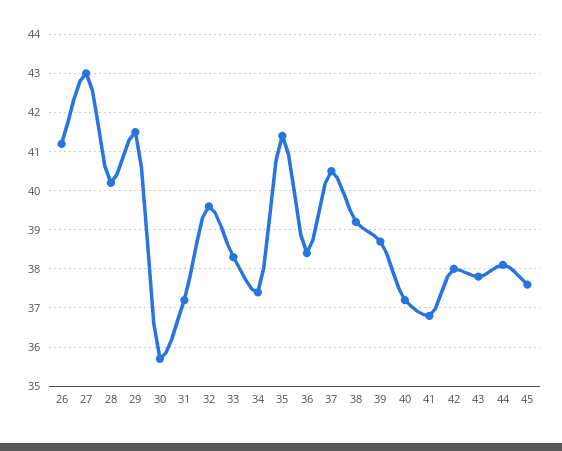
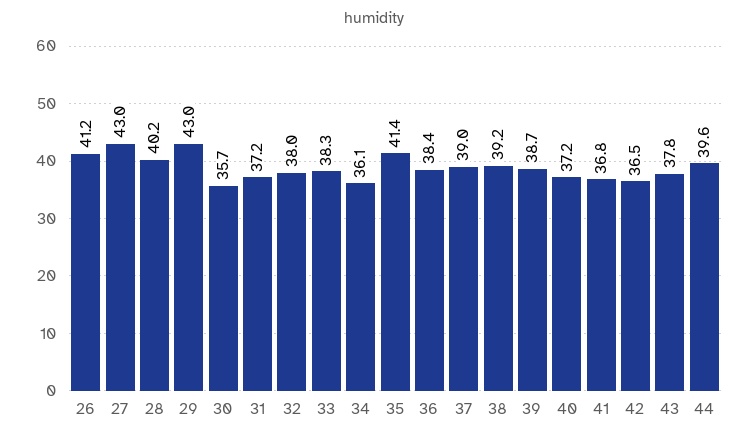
29: 41.5 -> 43
32: 39.5 -> 38
34: 37.5 -> 36.1
37: 40.5 -> 39
42: 38 -> 36.5
44: 38 -> 39.6
45: 37.5 -> none

